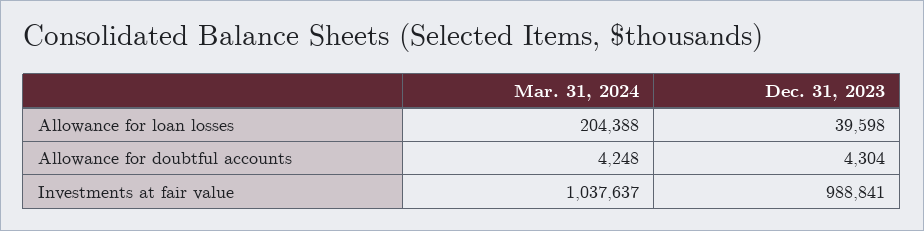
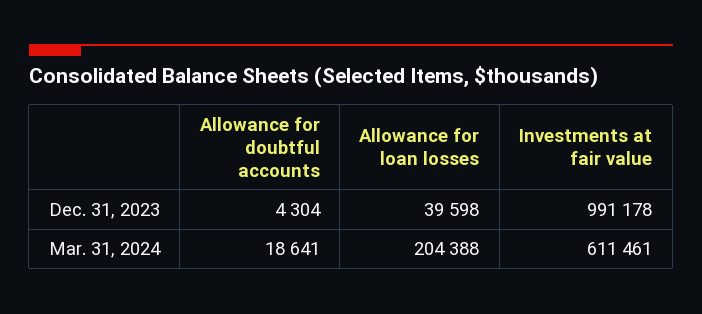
Mar. 31, 2024, Allowance for doubtful accounts: 4248 -> 18641
Mar. 31, 2024, Investments at fair value: 1037637 -> 611461
Dec. 31, 2023, Investments at fair value: 988841 -> 991178

